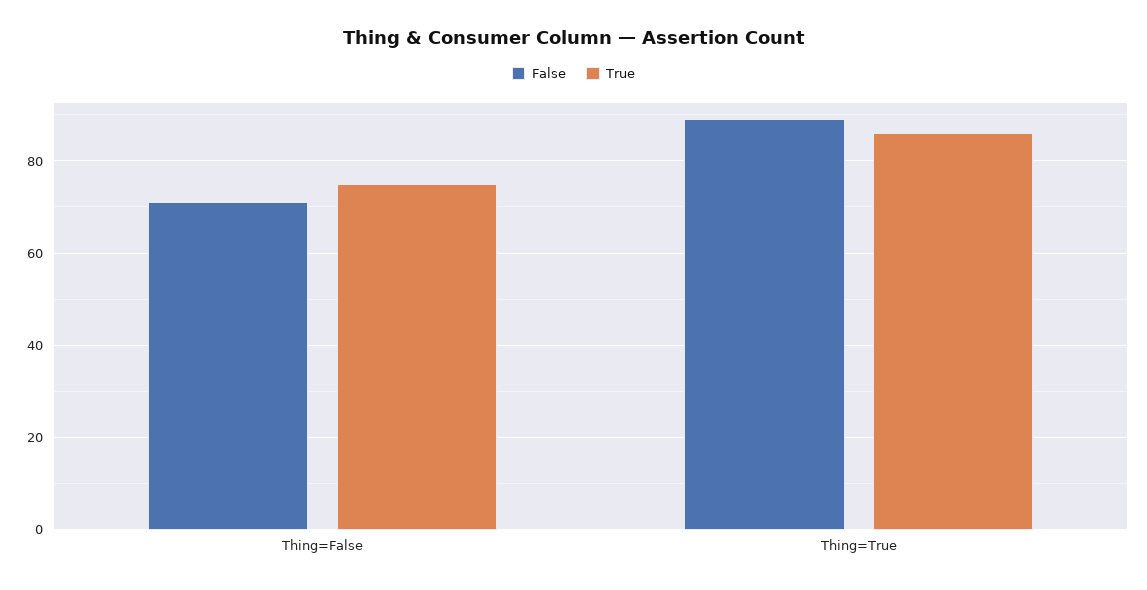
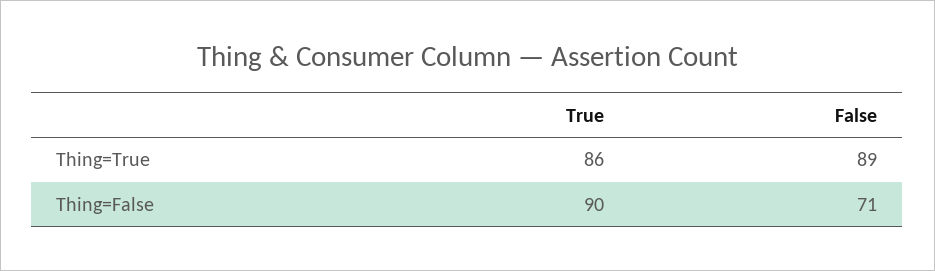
True, Thing=False: 75 -> 90

